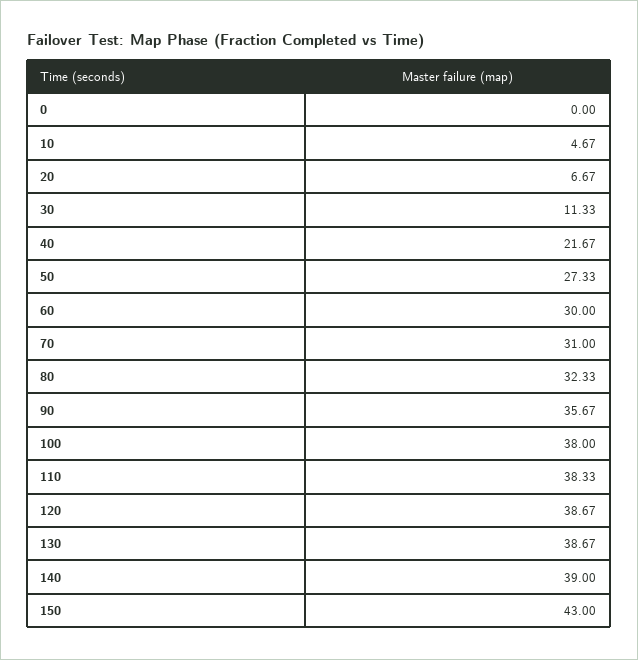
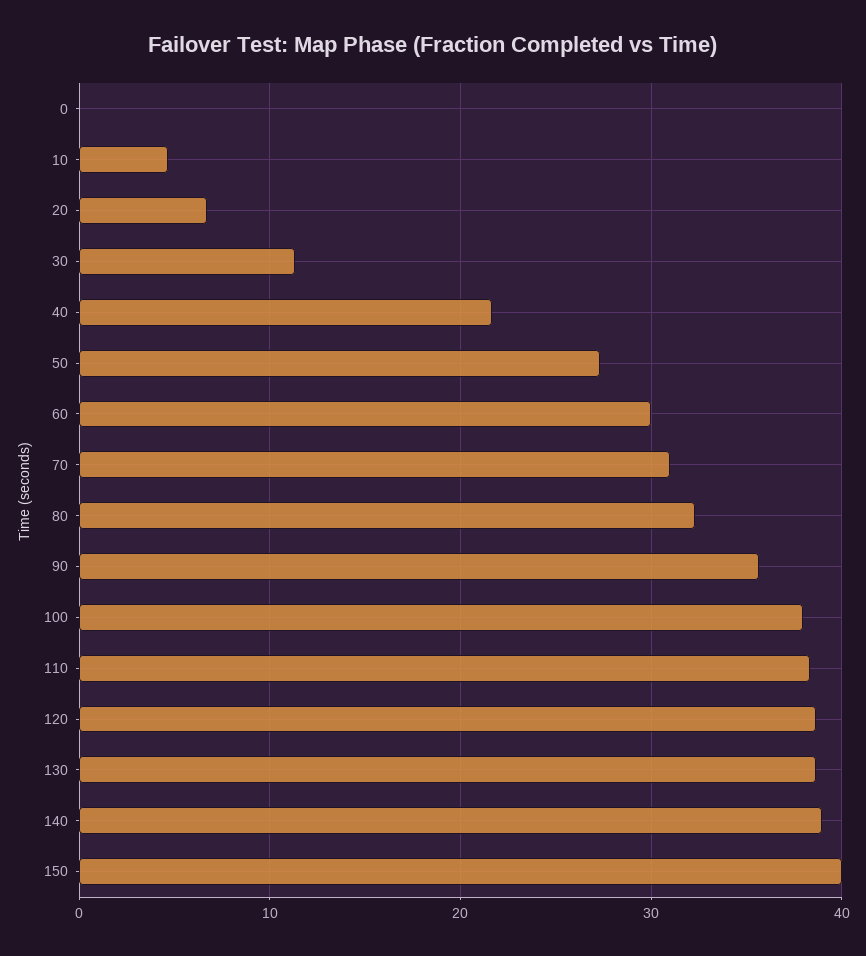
150: 43 -> 40

